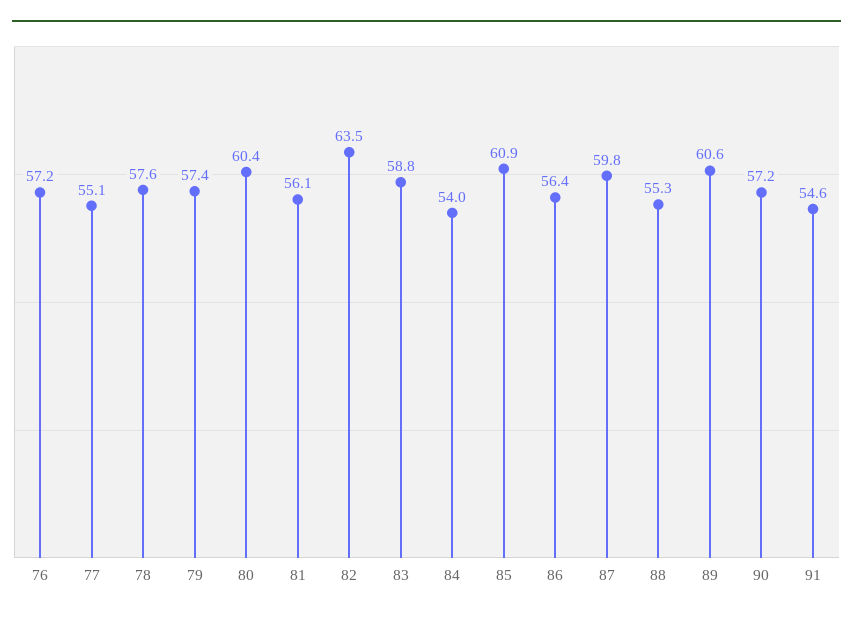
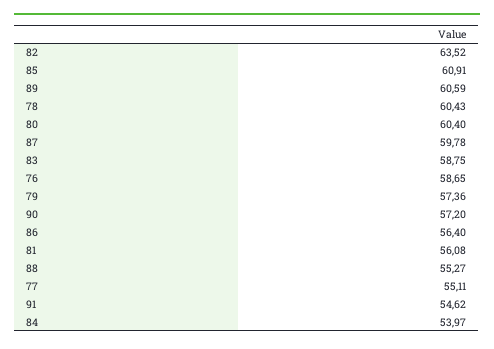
76: 57.2 -> 58.65
78: 57.6 -> 60.43

